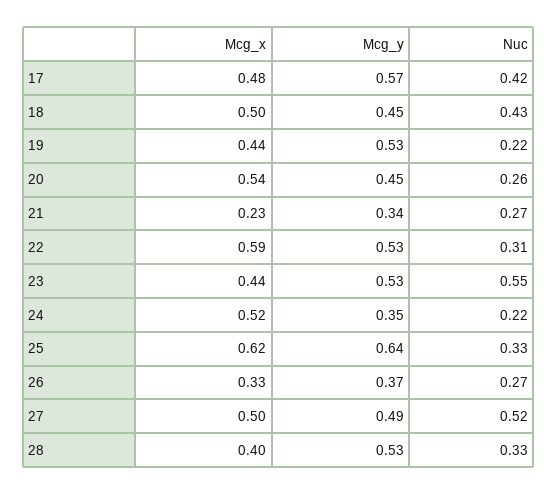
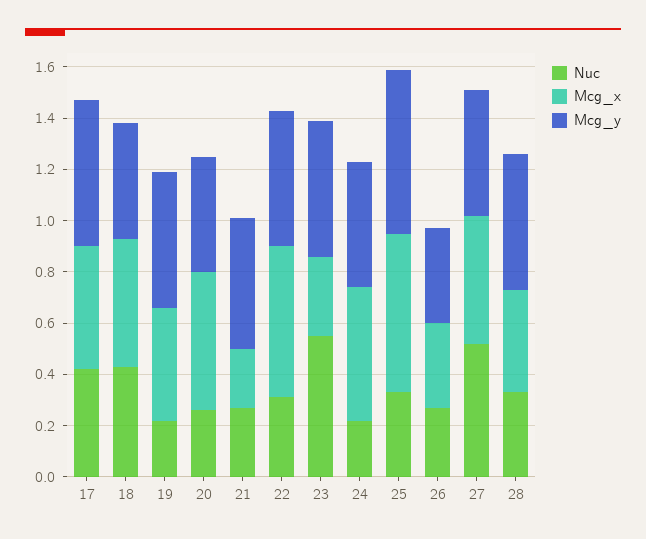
Mcg_y, 21: 0.34 -> 0.5
Mcg_x, 23: 0.44 -> 0.3
Mcg_y, 24: 0.35 -> 0.5

